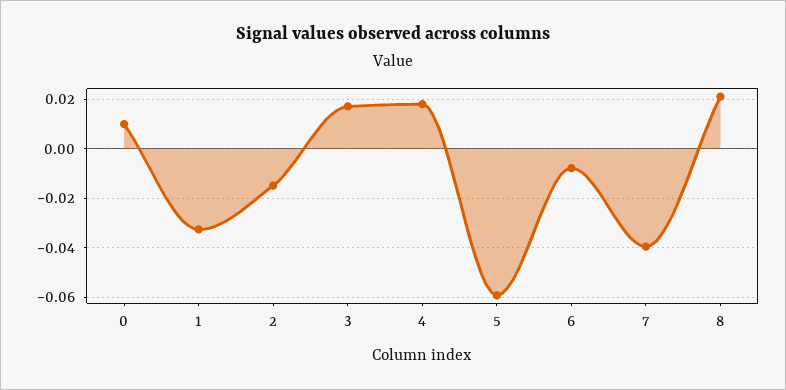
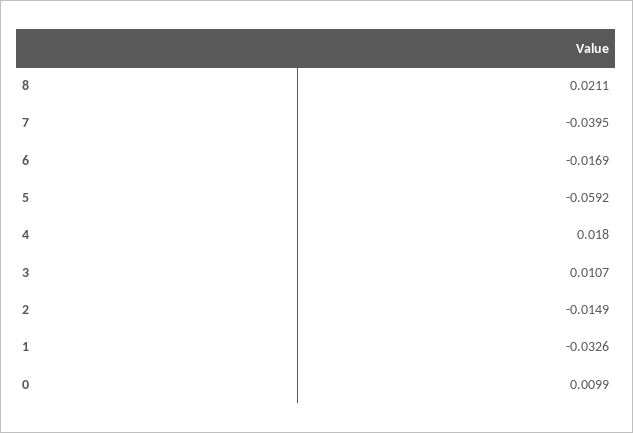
3: 0.0175 -> 0.0107
6: -0.0075 -> -0.0169

